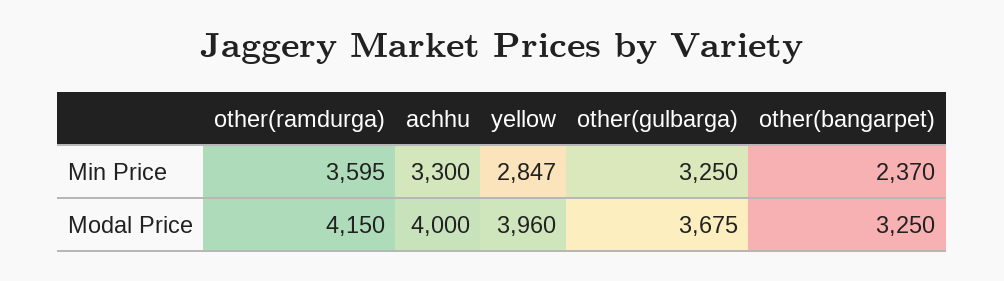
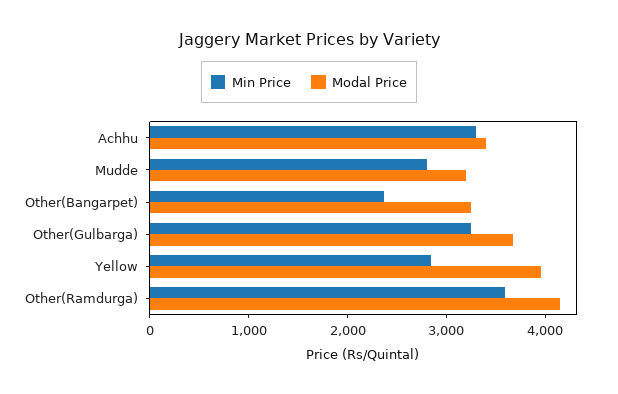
Modal Price, achhu: 4000 -> 3400
Min Price, Mudde: none -> 2800
Modal Price, Mudde: none -> 3200

